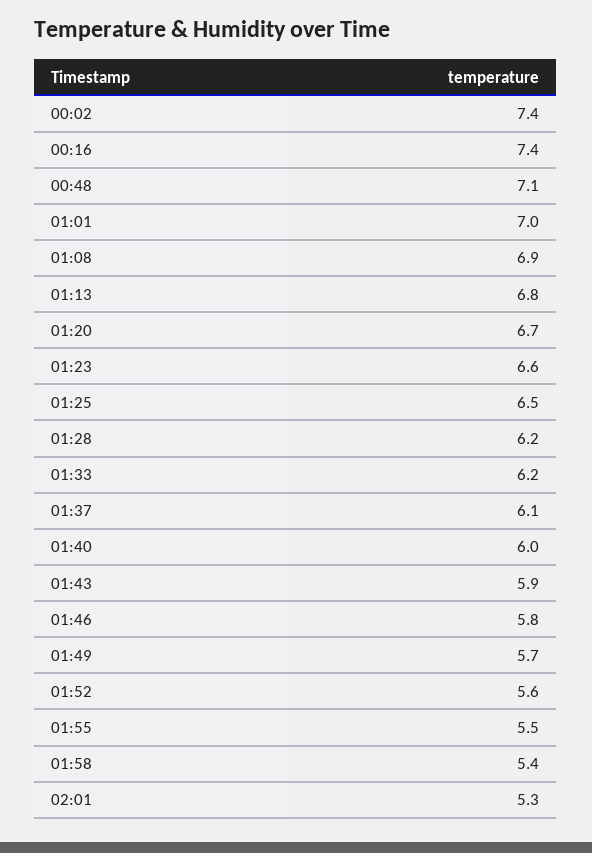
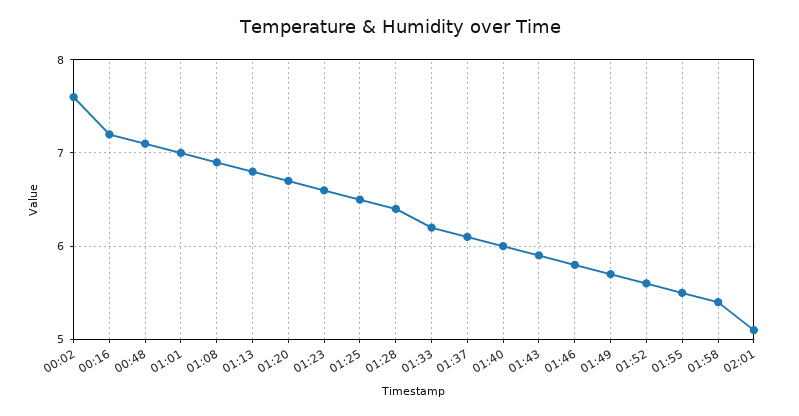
00:02: 7.4 -> 7.6
00:16: 7.4 -> 7.2
01:28: 6.2 -> 6.4
02:01: 5.3 -> 5.1

